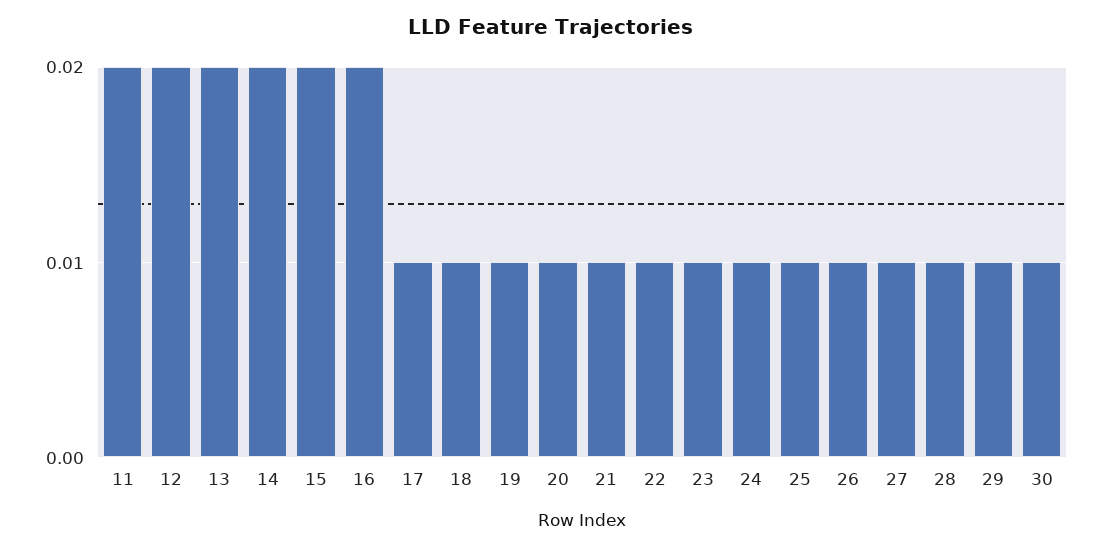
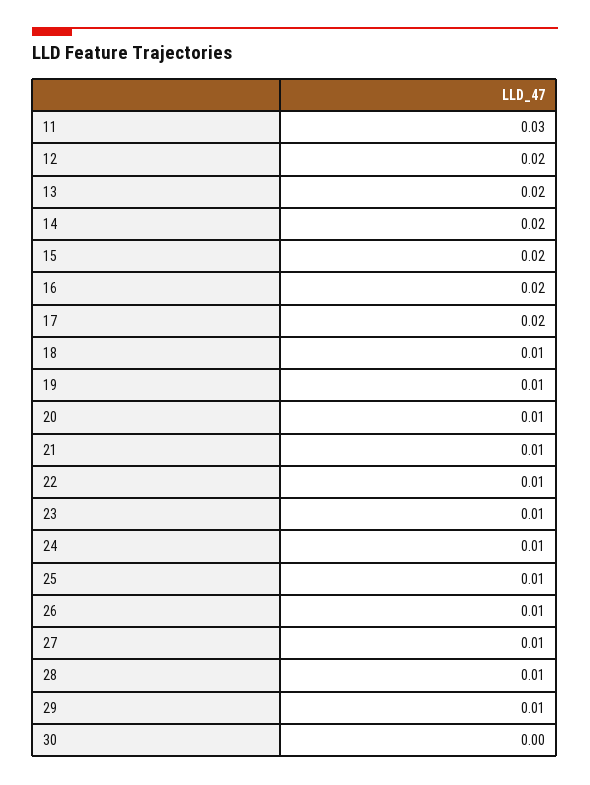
11: 0.02 -> 0.03
17: 0.01 -> 0.02
30: 0.01 -> 0

